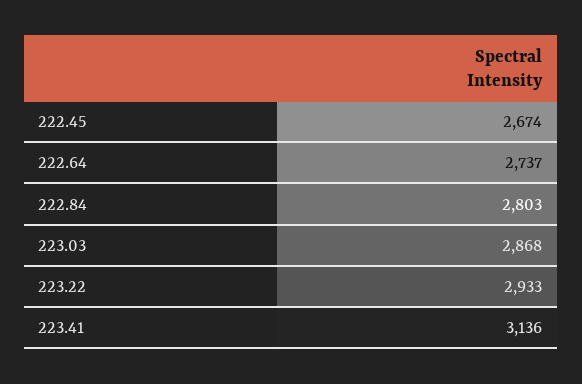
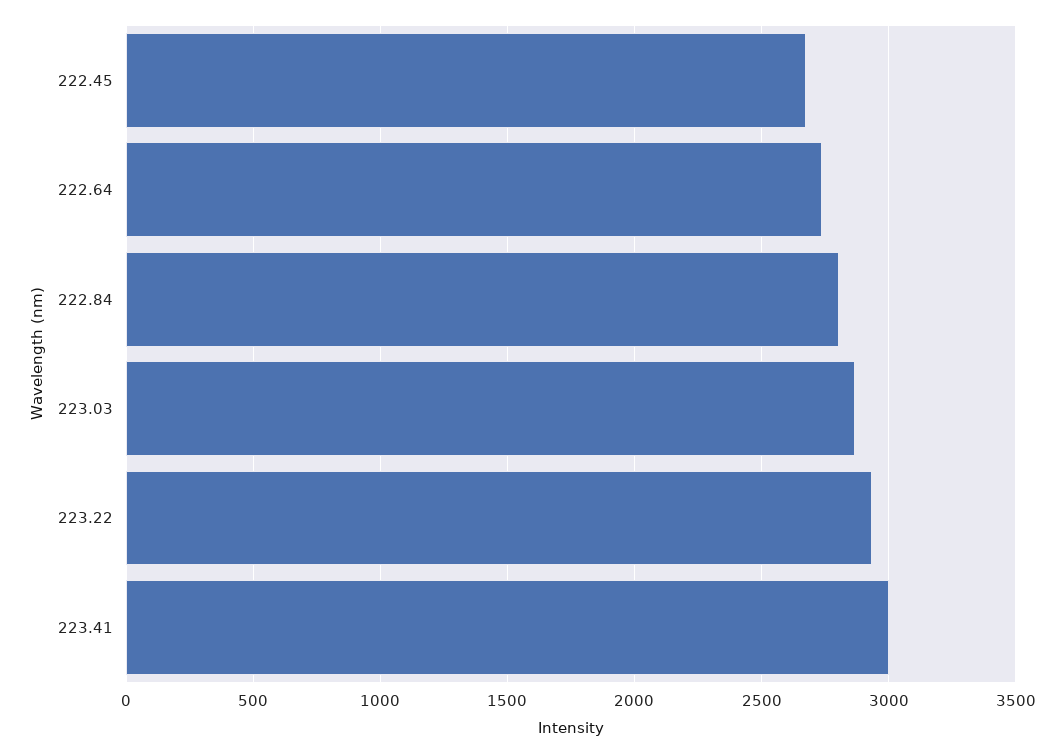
223.41: 3136 -> 3000

